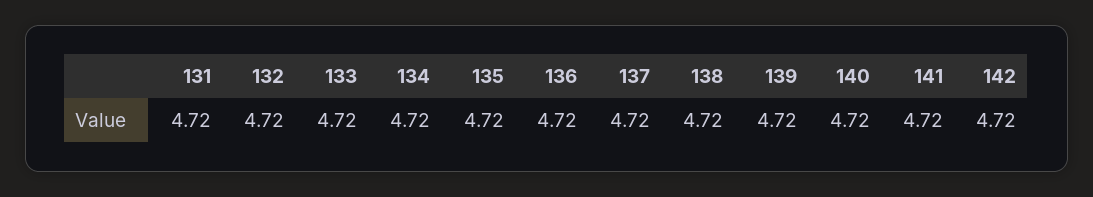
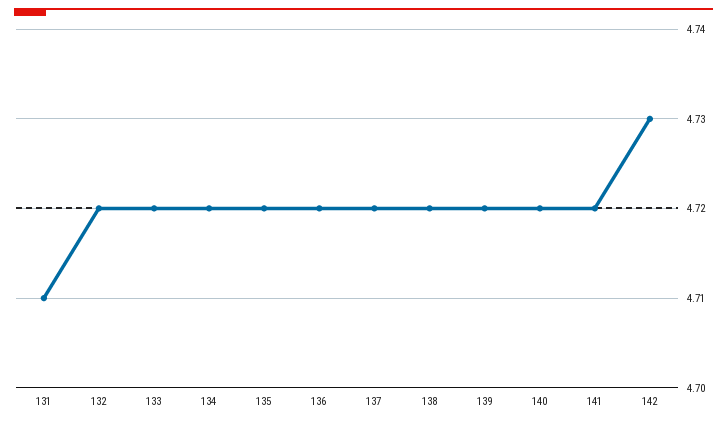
131: 4.72 -> 4.71
142: 4.72 -> 4.73

